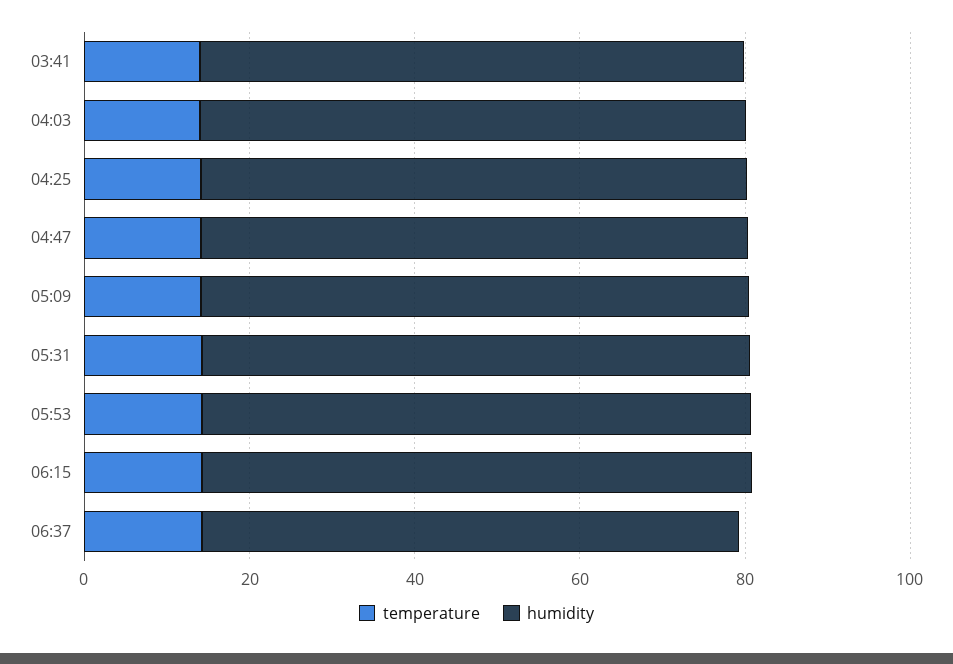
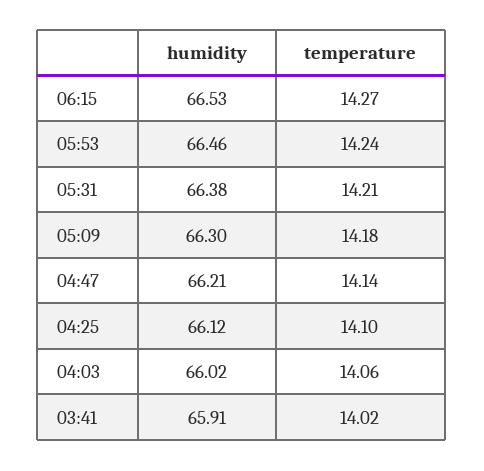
temperature, 06:37: 15 -> none
humidity, 06:37: 65 -> none

